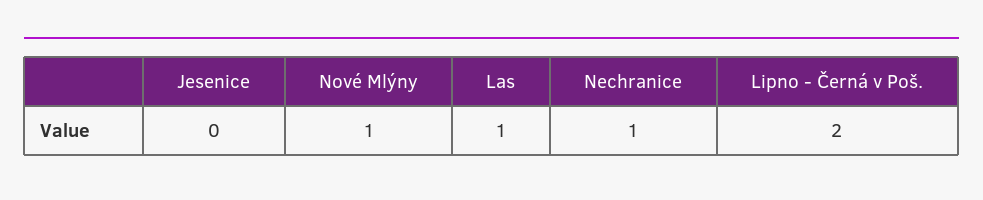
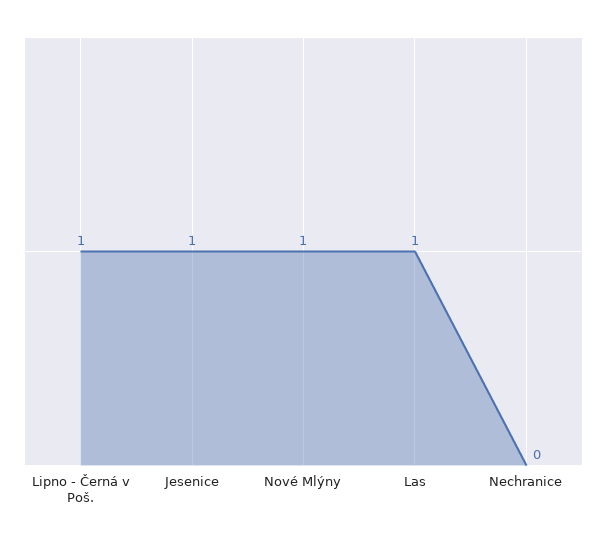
Jesenice: 0 -> 1
Nechranice: 1 -> 0
Lipno - Černá v Poš.: 2 -> 1

